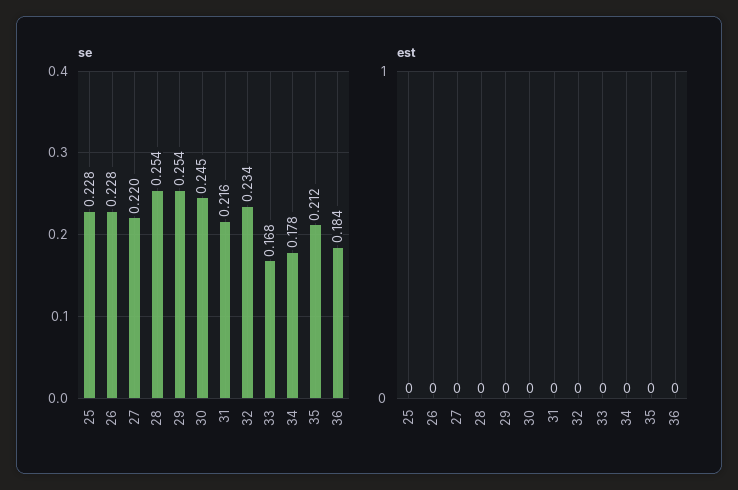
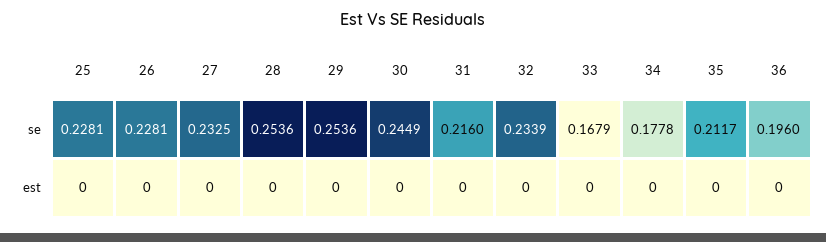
se, 27: 0.22 -> 0.2325
se, 36: 0.184 -> 0.196

